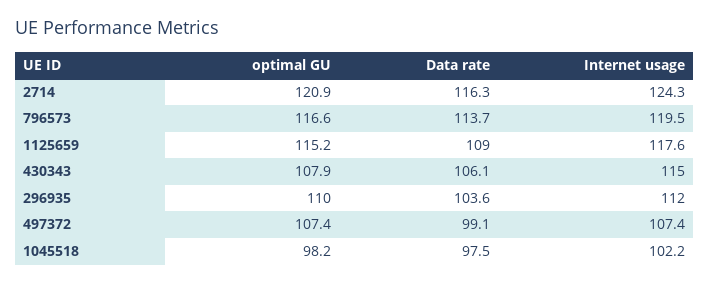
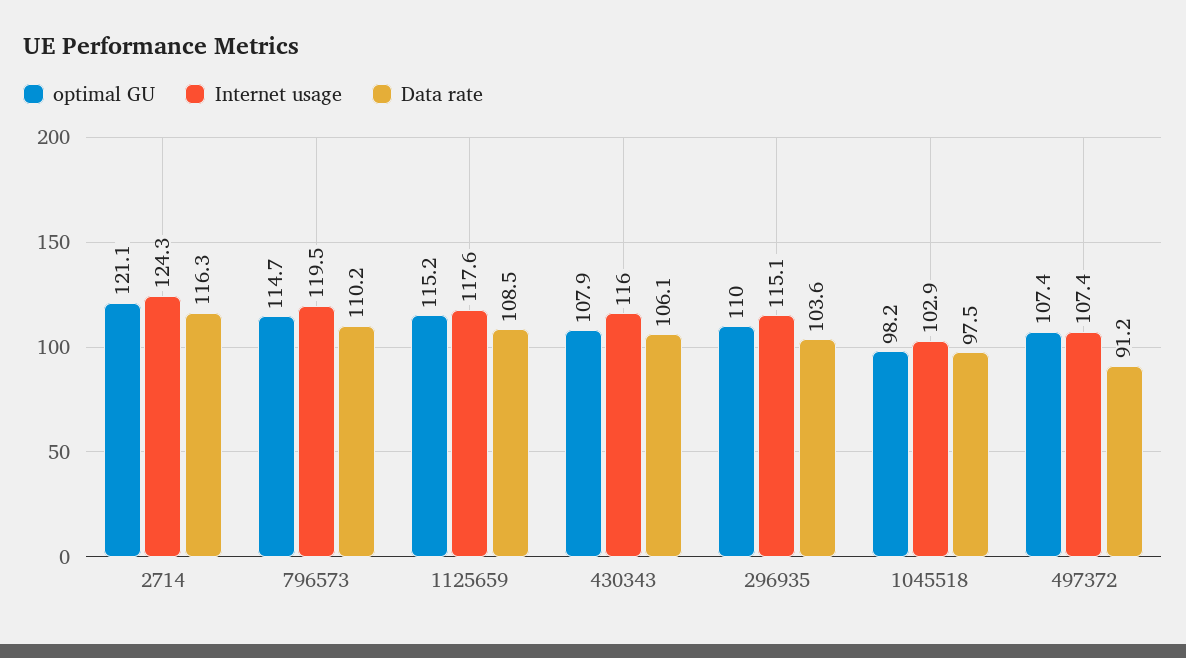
optimal GU, 2714: 120.9 -> 121.1
optimal GU, 796573: 116.6 -> 114.7
Data rate, 796573: 113.7 -> 110.2
Data rate, 1125659: 109 -> 108.5
Internet usage, 430343: 115 -> 116
Internet usage, 296935: 112 -> 115.1
Data rate, 497372: 99.1 -> 91.2
Internet usage, 1045518: 102.2 -> 102.9

